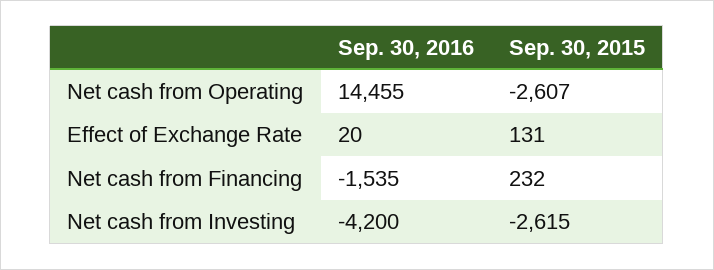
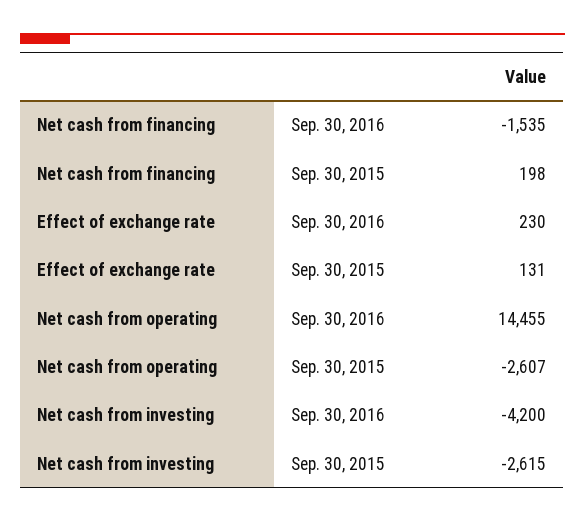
Sep. 30, 2016, Effect of Exchange Rate: 20 -> 230
Sep. 30, 2015, Net cash from Financing: 232 -> 198

